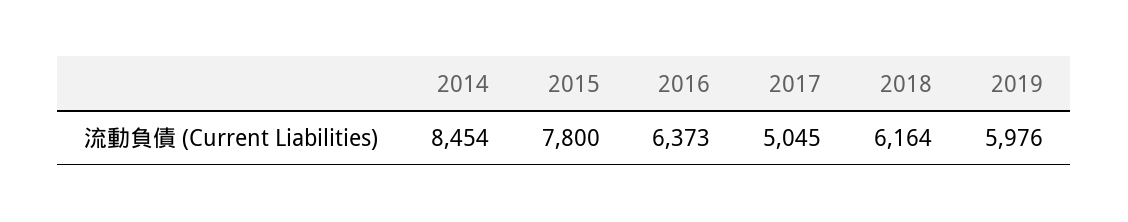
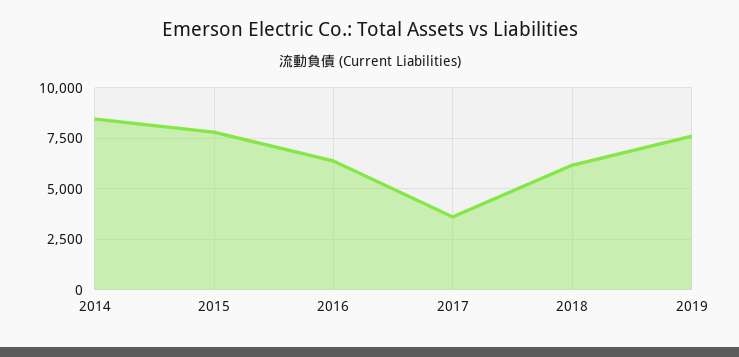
2017: 5045 -> 3500
2019: 5976 -> 7500

